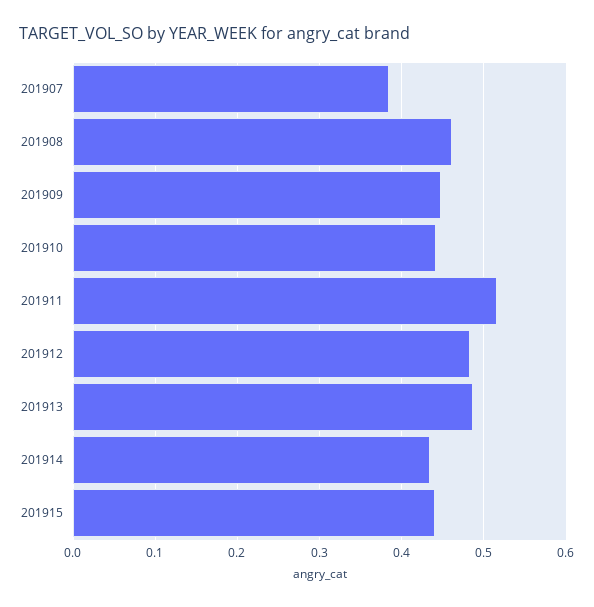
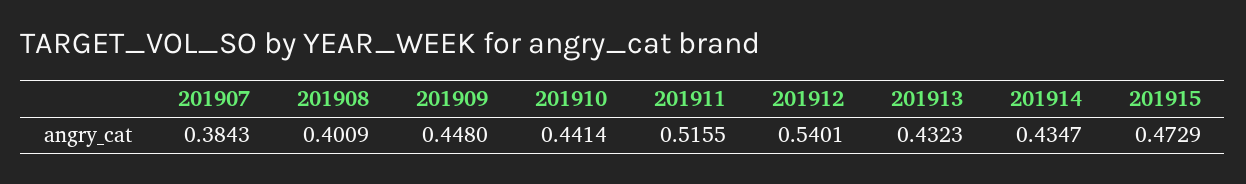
201908: 0.46 -> 0.4009
201912: 0.48 -> 0.5401
201913: 0.49 -> 0.4323
201915: 0.44 -> 0.4729

